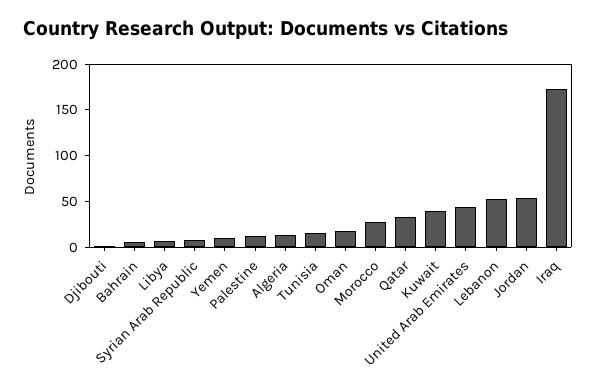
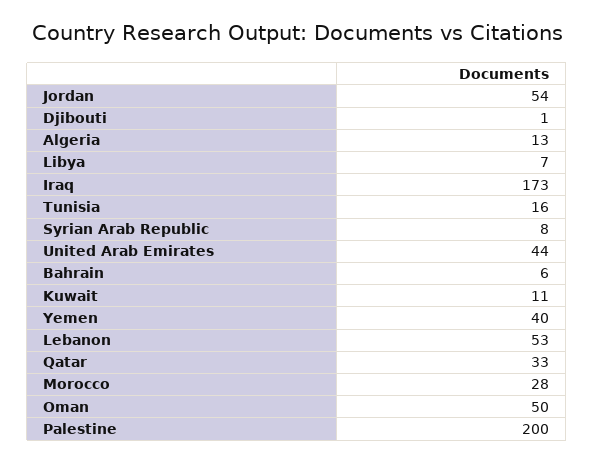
Yemen: 10 -> 40
Palestine: 10 -> 200
Oman: 20 -> 50
Kuwait: 40 -> 11

